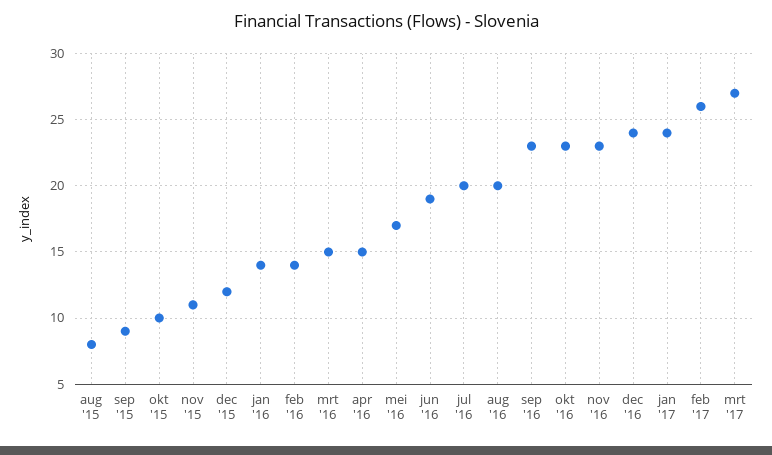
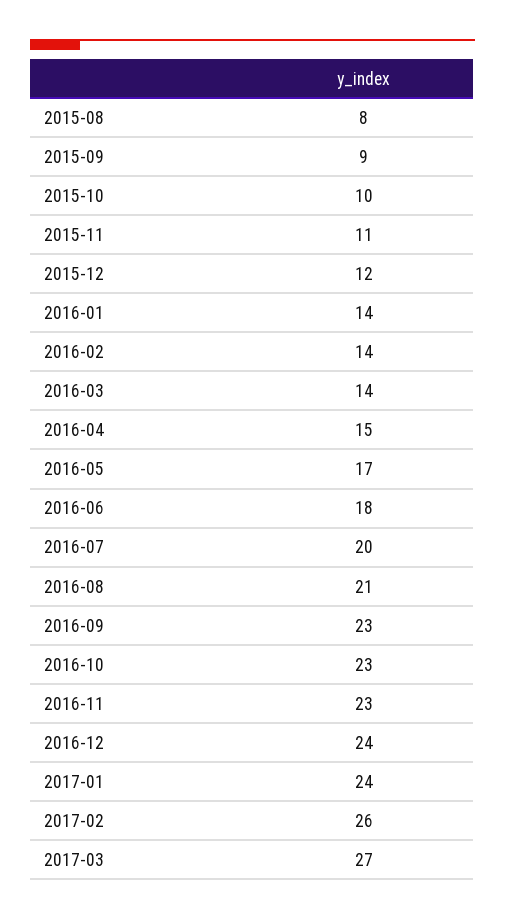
mrt '16: 15 -> 14
jun '16: 19 -> 18
aug '16: 20 -> 21

